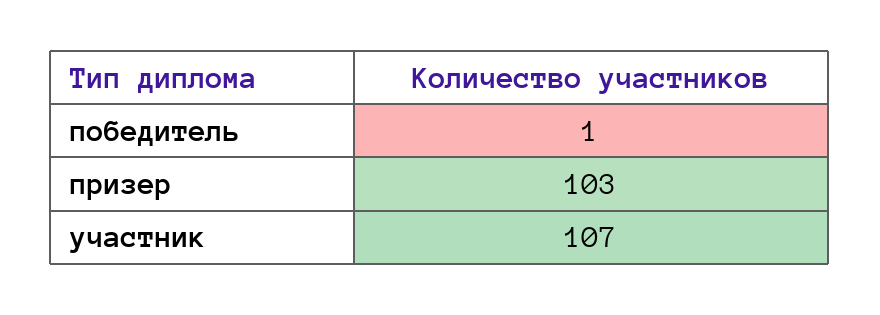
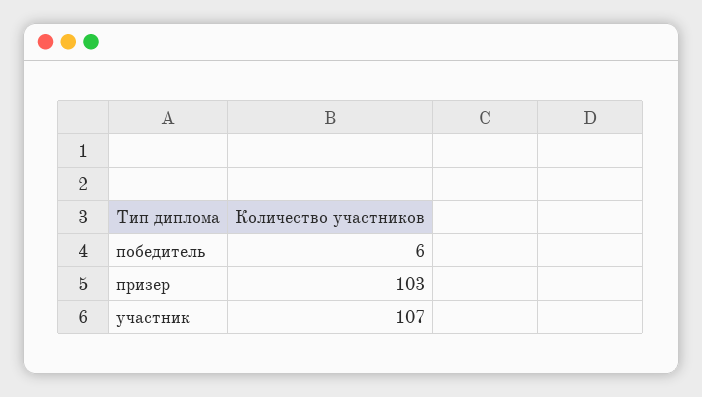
победитель: 1 -> 6

